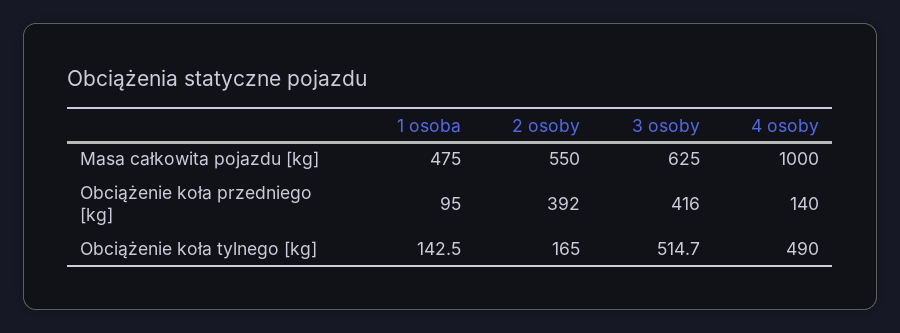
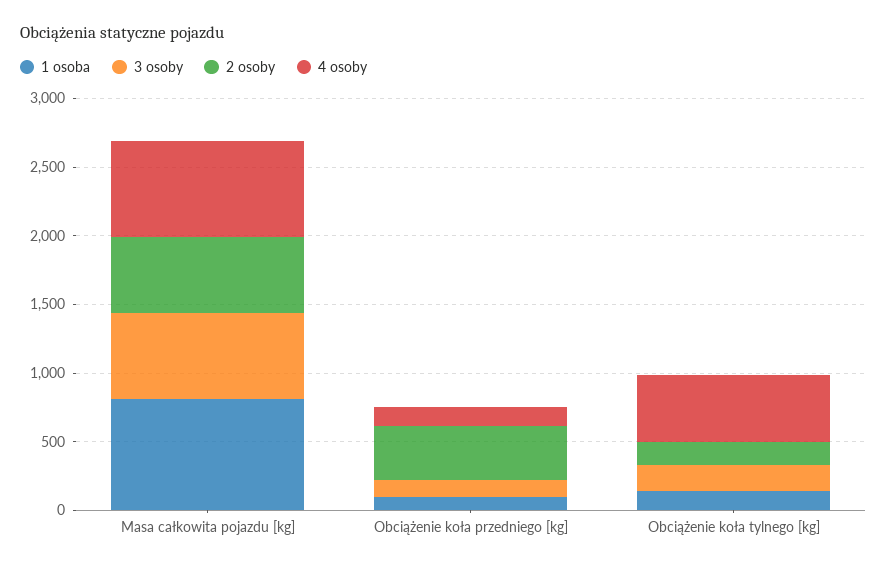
1 osoba, Masa całkowita pojazdu [kg]: 475 -> 800
4 osoby, Masa całkowita pojazdu [kg]: 1000 -> 700
3 osoby, Obciążenie koła przedniego [kg]: 416 -> 100
3 osoby, Obciążenie koła tylnego [kg]: 514.7 -> 200

